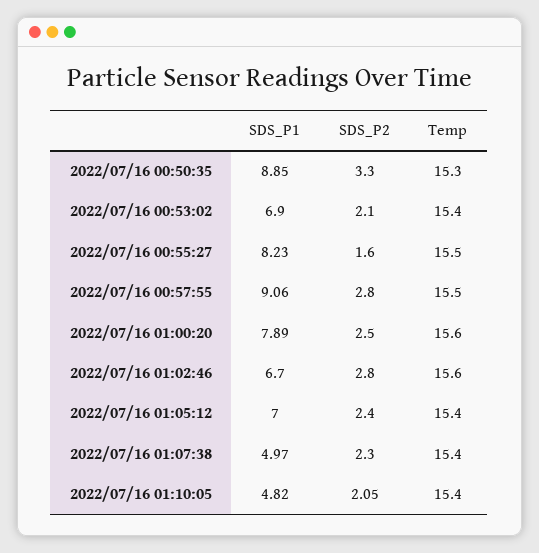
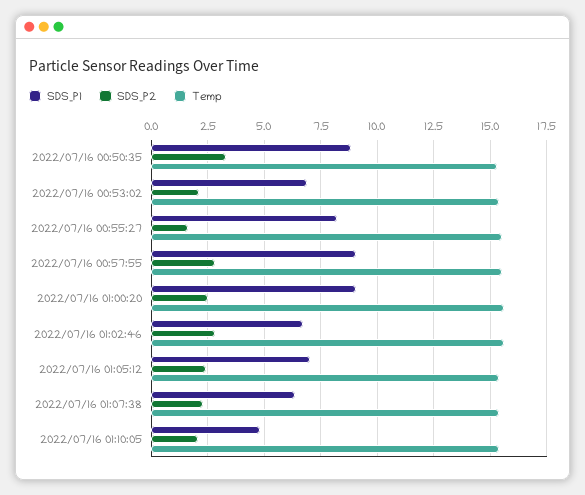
SDS_P1, 2022/07/16 01:00:20: 7.89 -> 9
SDS_P1, 2022/07/16 01:07:38: 4.97 -> 6.5

